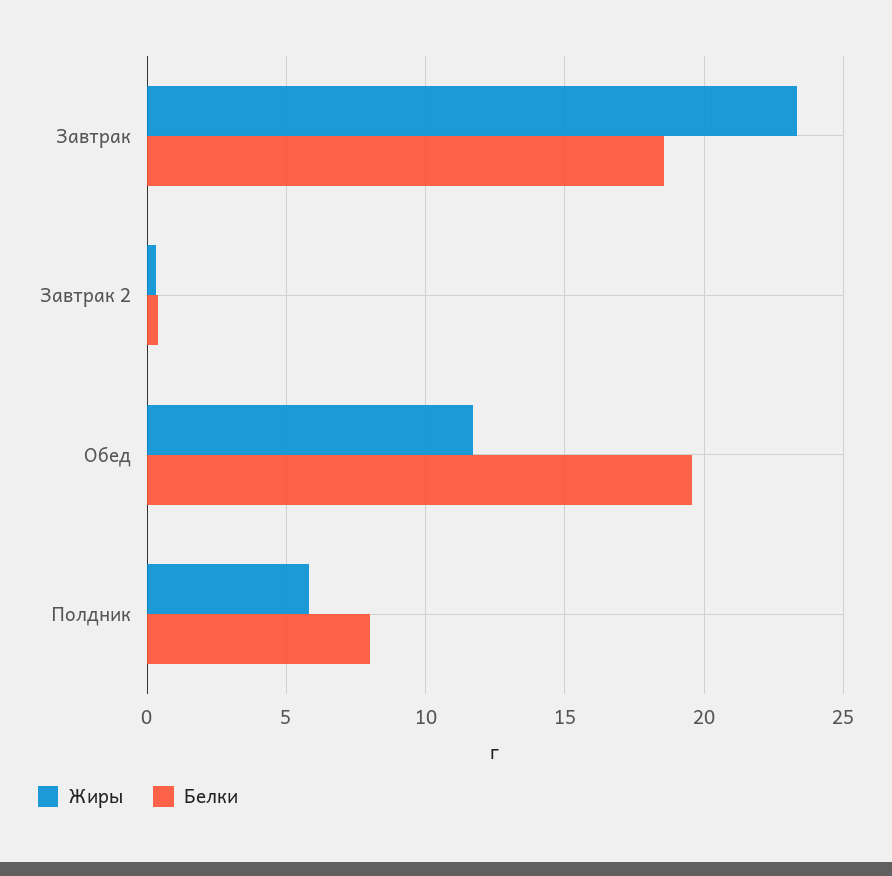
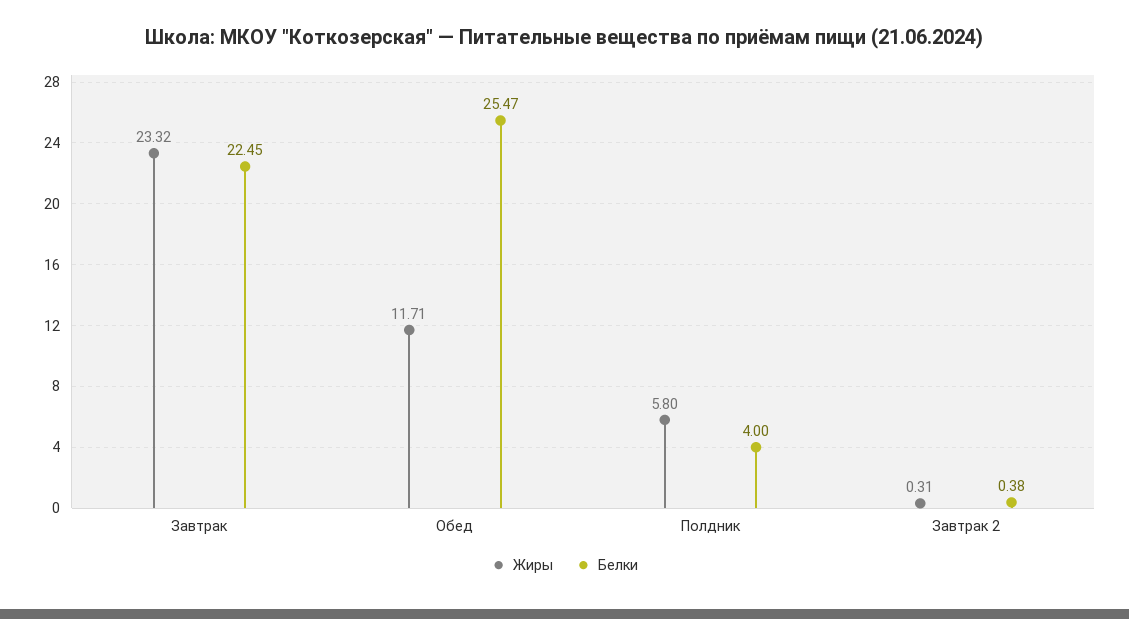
Белки, Завтрак: 18.5 -> 22.45
Белки, Обед: 19.5 -> 25.47
Белки, Полдник: 8 -> 4

